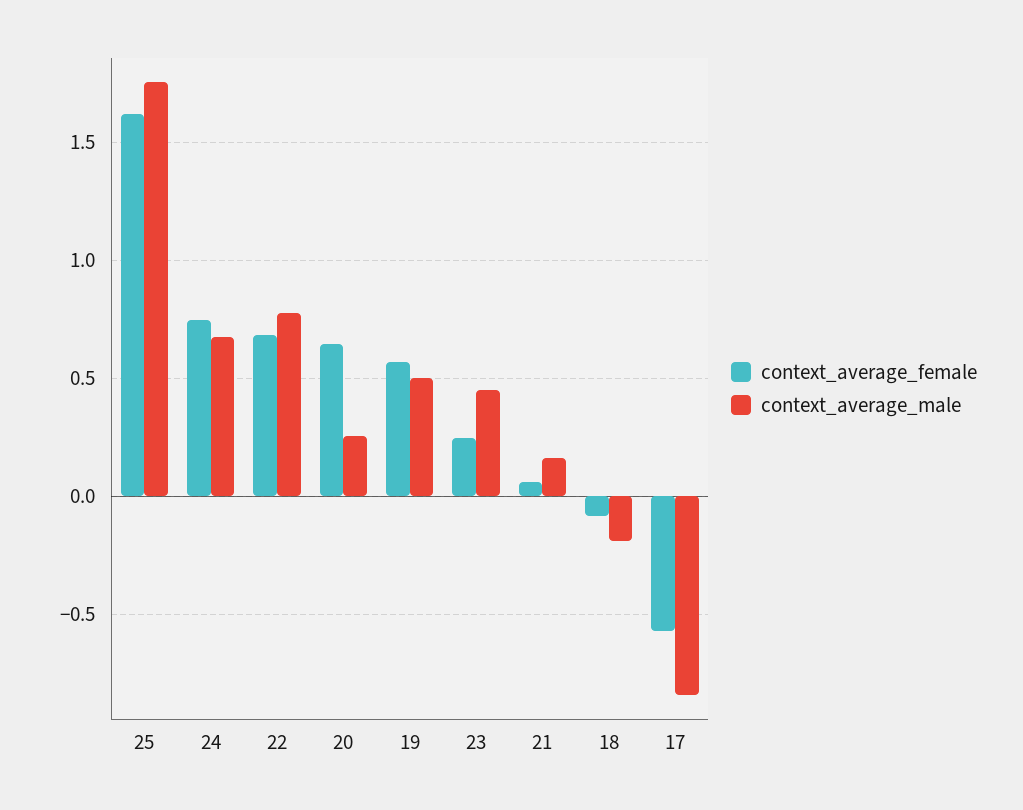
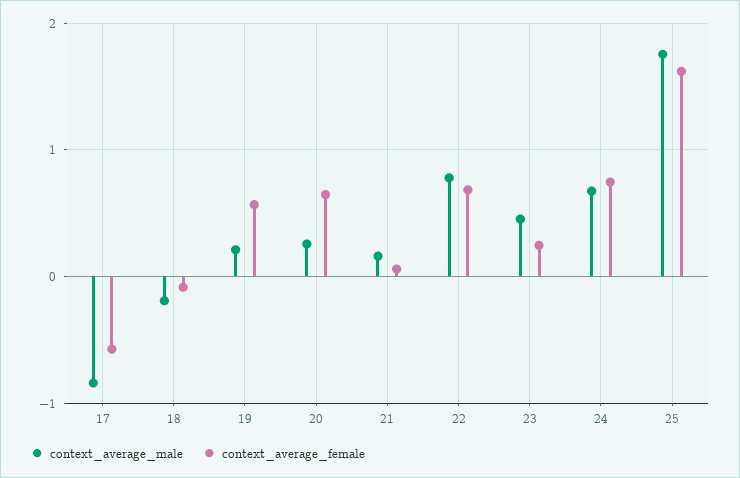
context_average_male, 19: 0.5 -> 0.2

